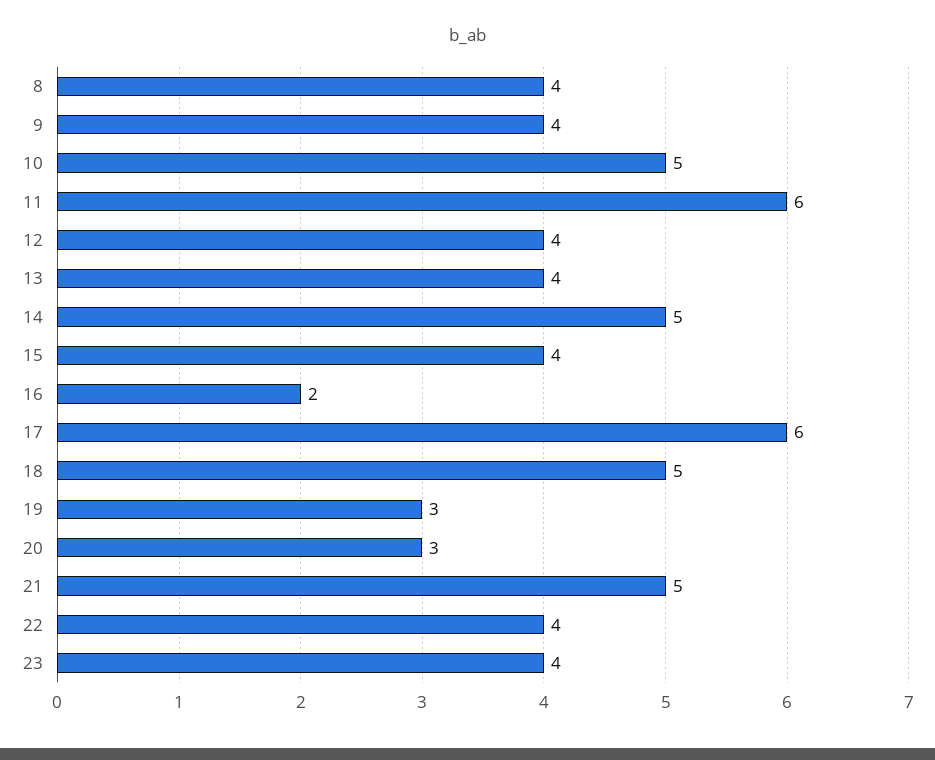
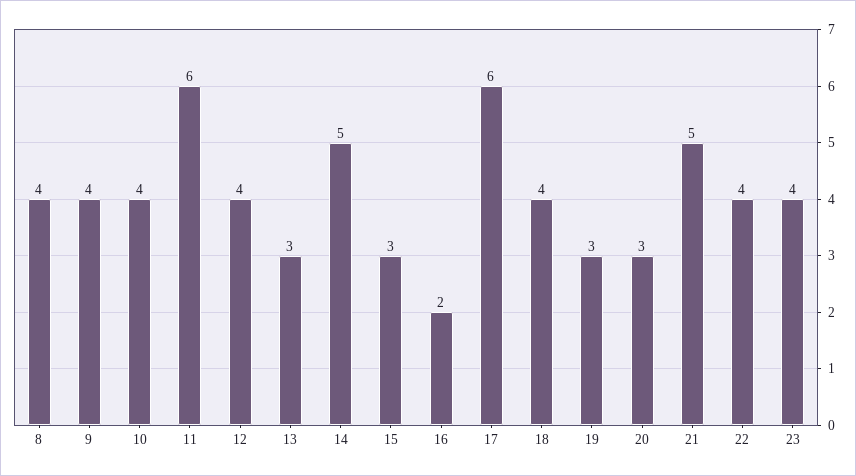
10: 5 -> 4
13: 4 -> 3
15: 4 -> 3
18: 5 -> 4

